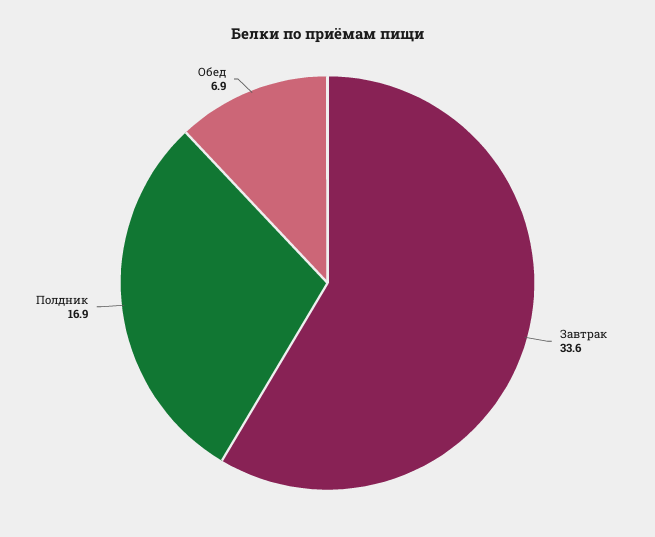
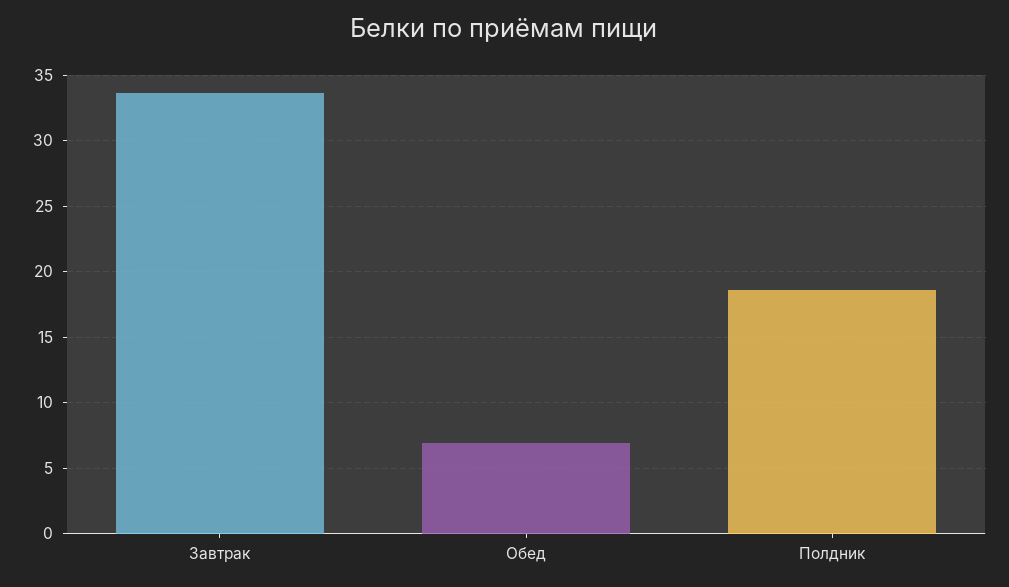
Полдник: 16.9 -> 18.5

